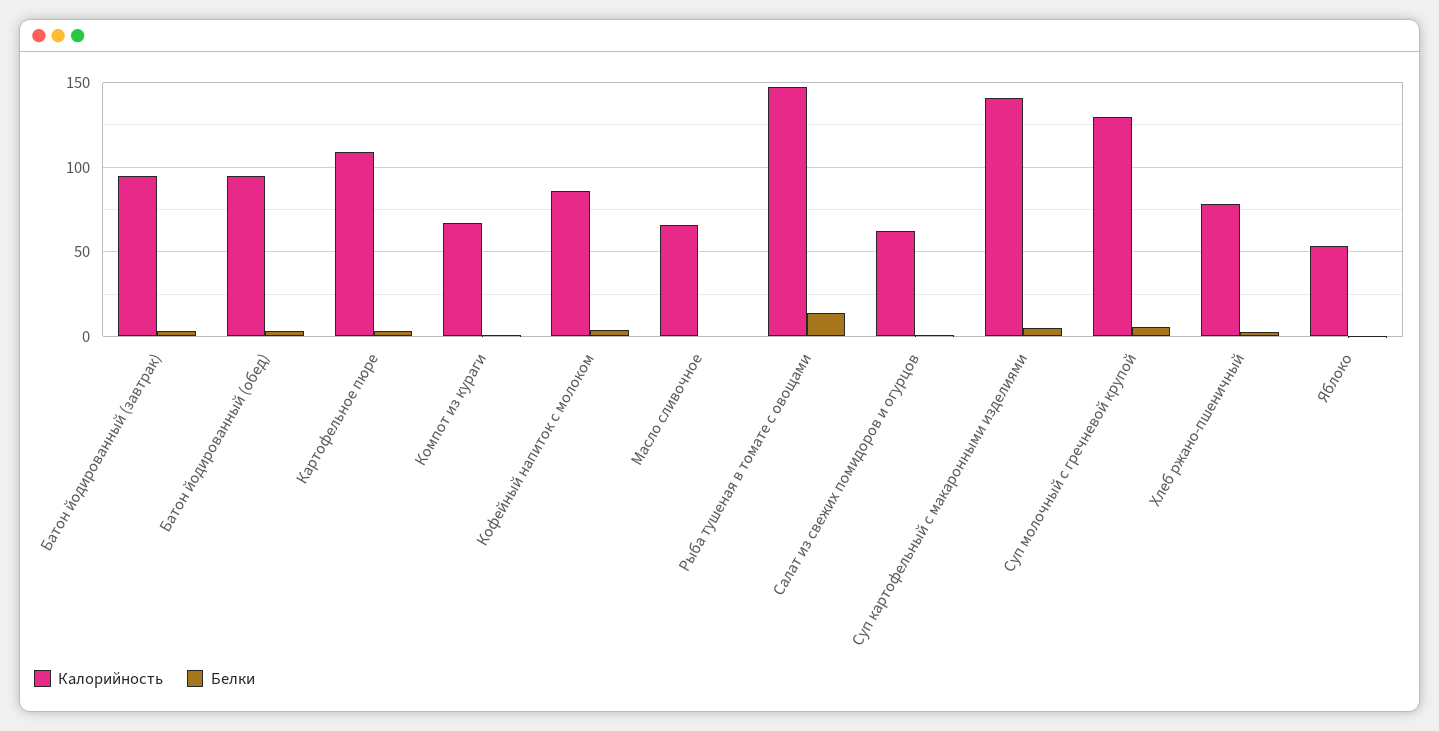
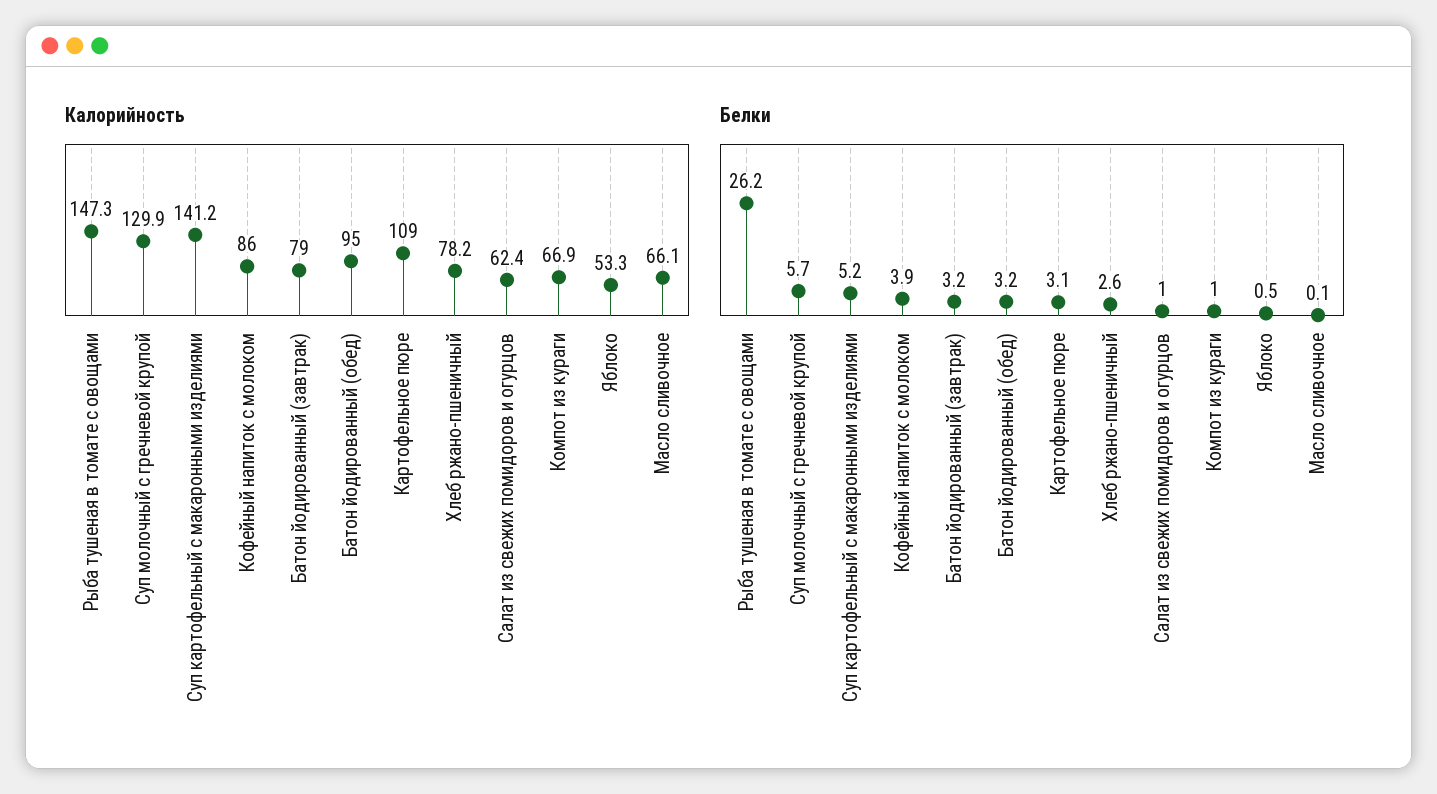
Калорийность, Батон йодированный (завтрак): 95 -> 79
Белки, Рыба тушеная в томате с овощами: 15 -> 26.2

